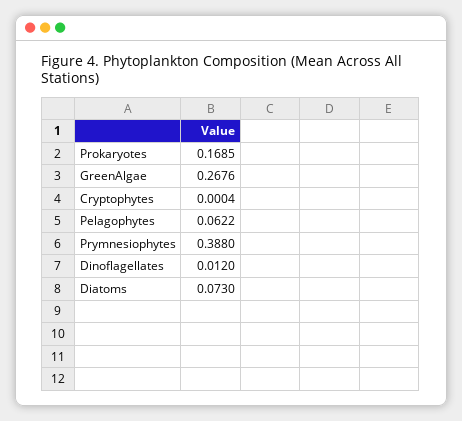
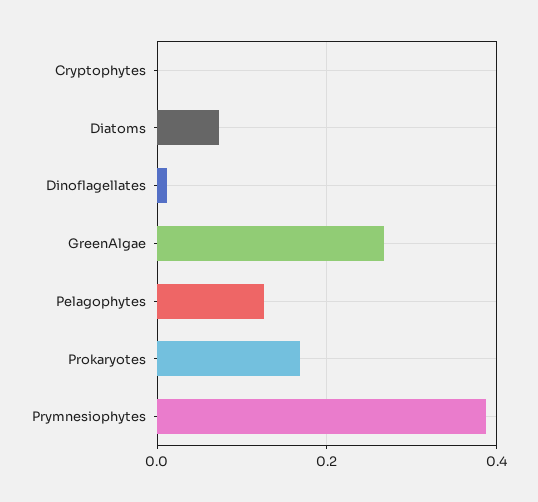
Pelagophytes: 0.0622 -> 0.12

